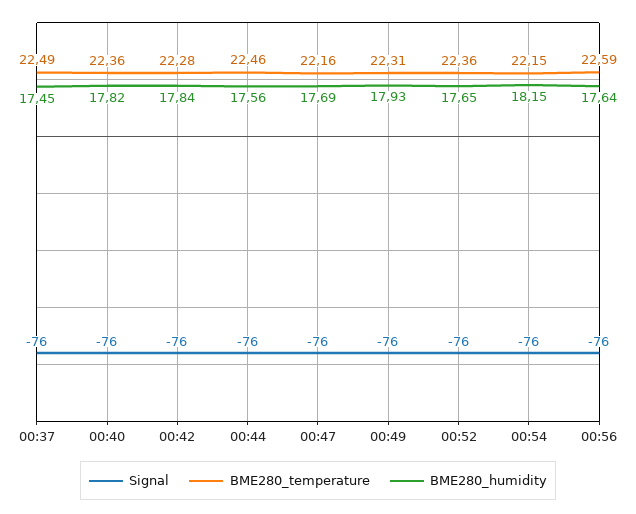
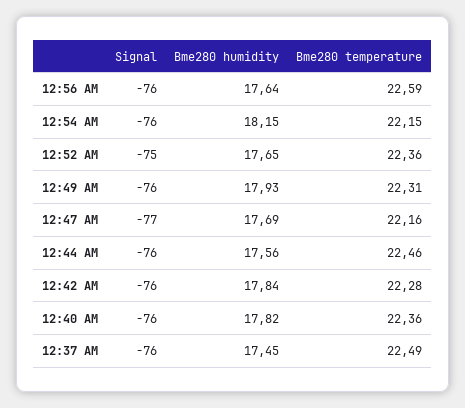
Signal, 00:47: -76 -> -77
Signal, 00:52: -76 -> -75

